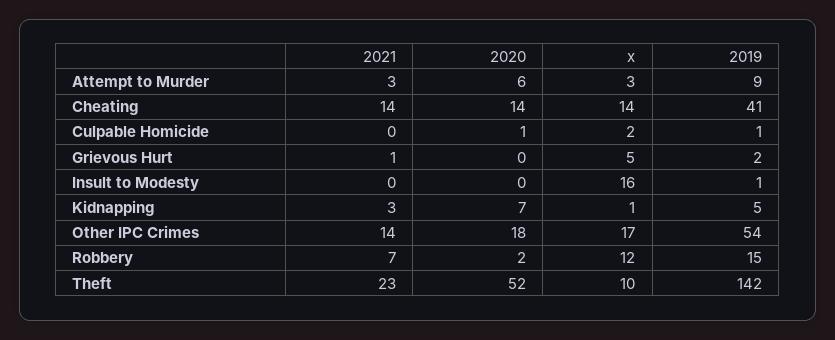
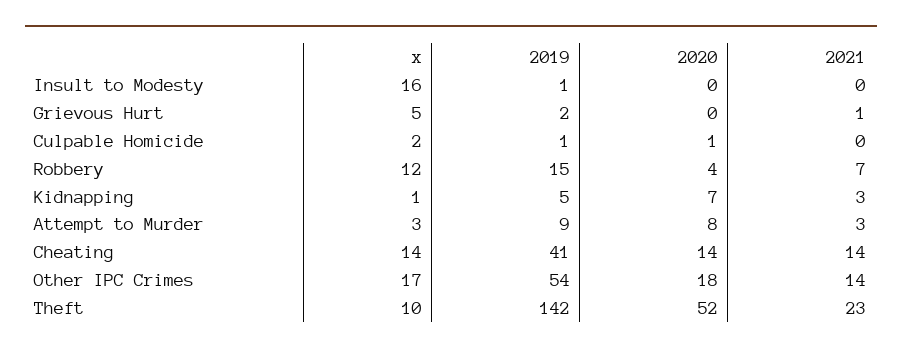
2020, Attempt to Murder: 6 -> 8
2020, Robbery: 2 -> 4

